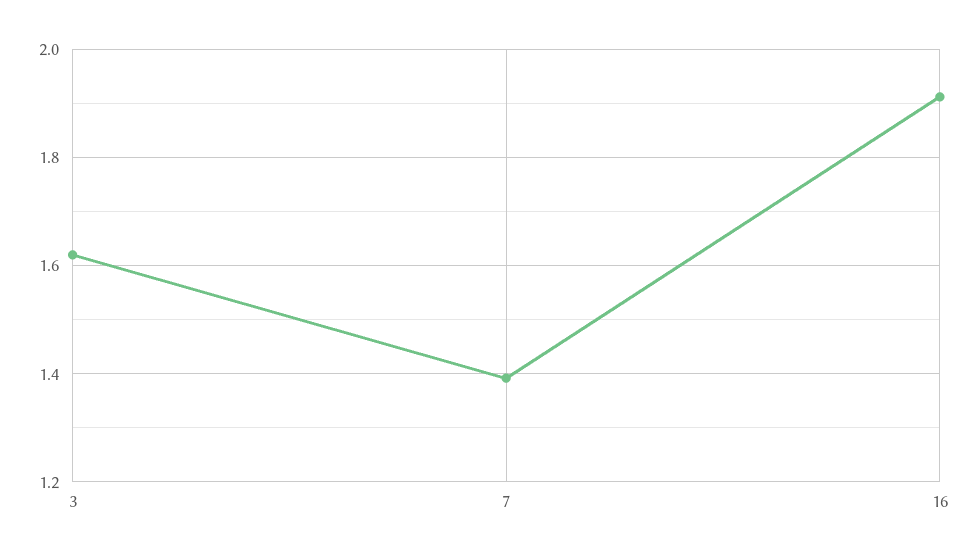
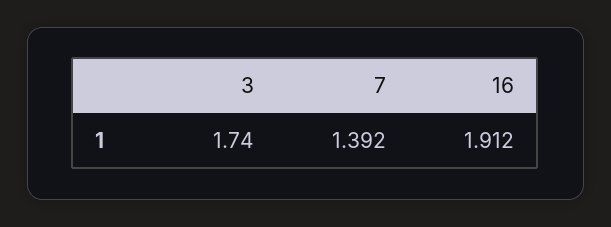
3: 1.62 -> 1.74

